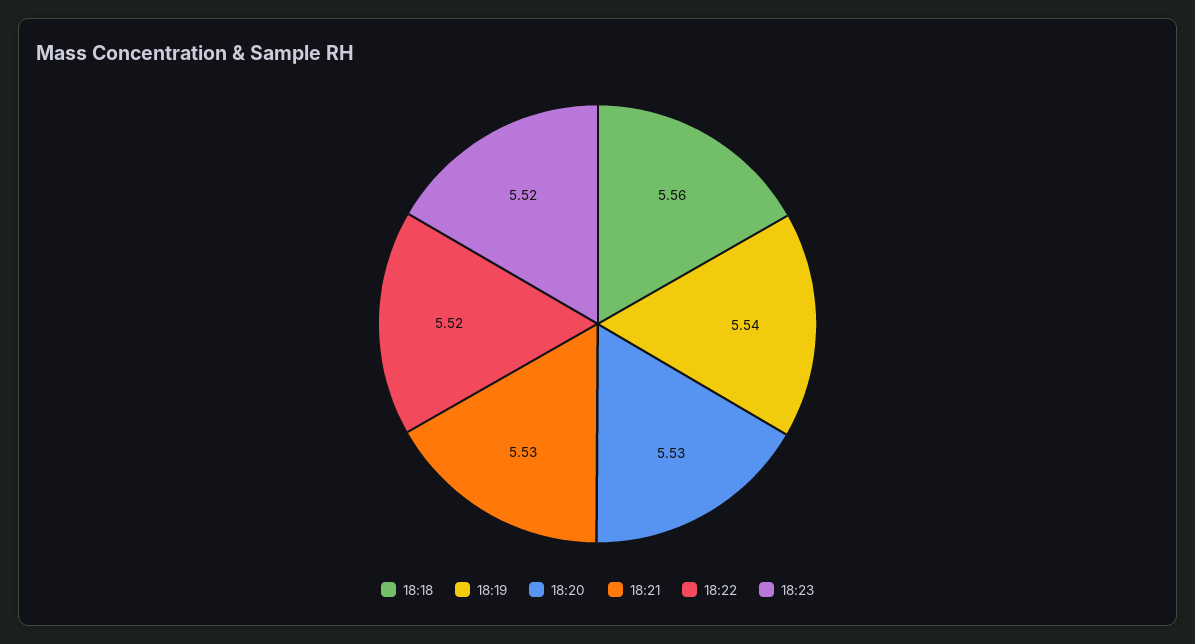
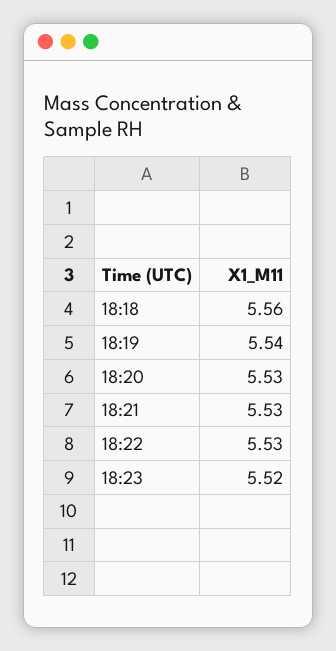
18:22: 5.52 -> 5.53

